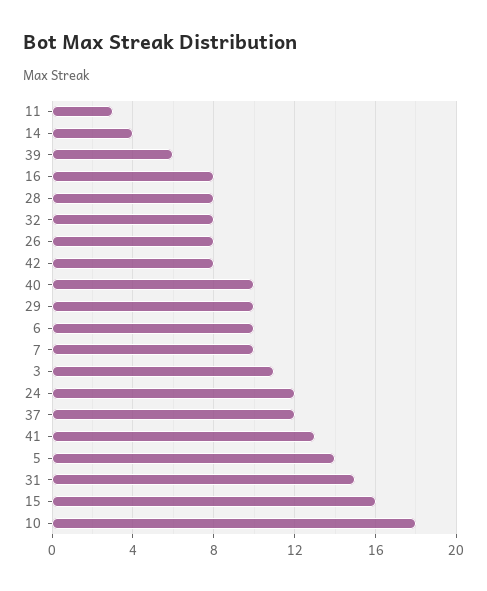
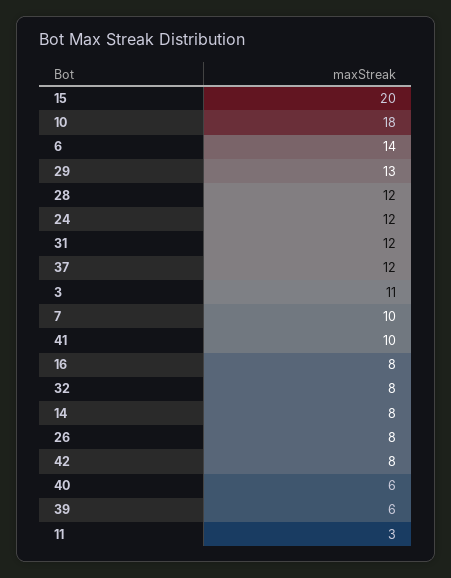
14: 4 -> 8
28: 8 -> 12
40: 10 -> 6
29: 10 -> 13
6: 10 -> 14
41: 13 -> 10
5: 14 -> none
31: 15 -> 12
15: 16 -> 20

